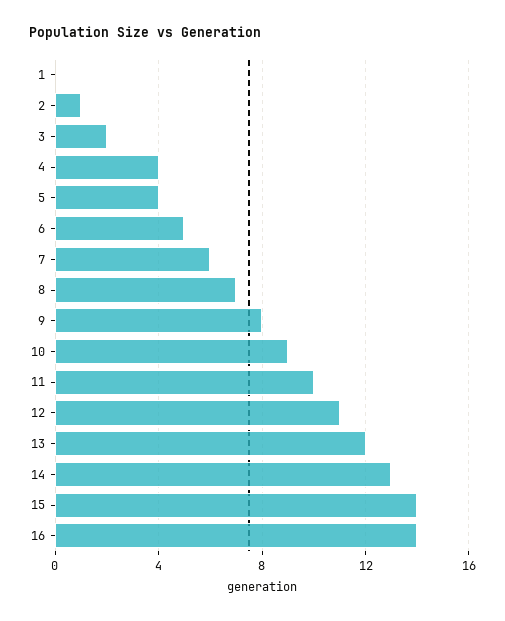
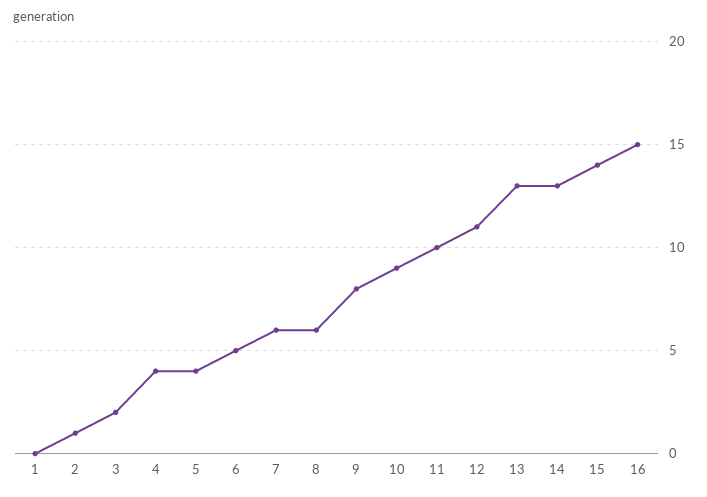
8: 7 -> 6
13: 12 -> 13
16: 14 -> 15

